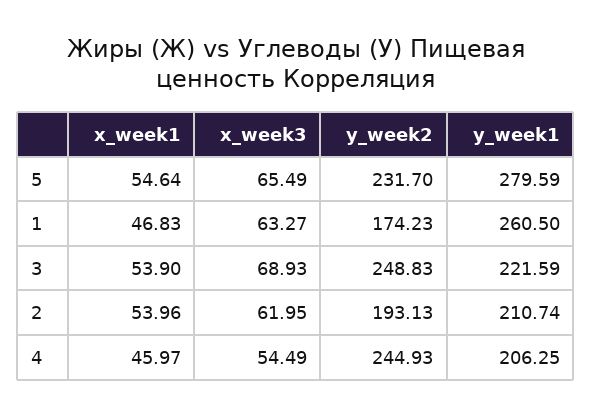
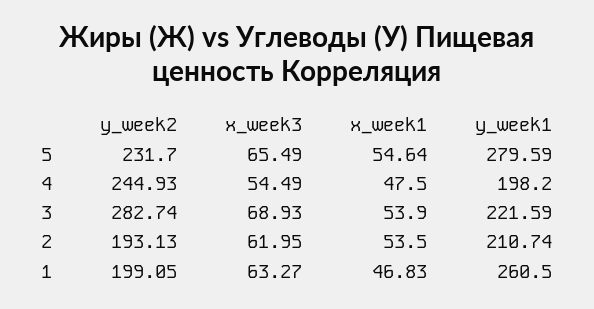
y_week2, 1: 174.23 -> 199.05
y_week2, 3: 248.83 -> 282.74
x_week1, 2: 53.96 -> 53.5
x_week1, 4: 45.97 -> 47.5
y_week1, 4: 206.25 -> 198.2

